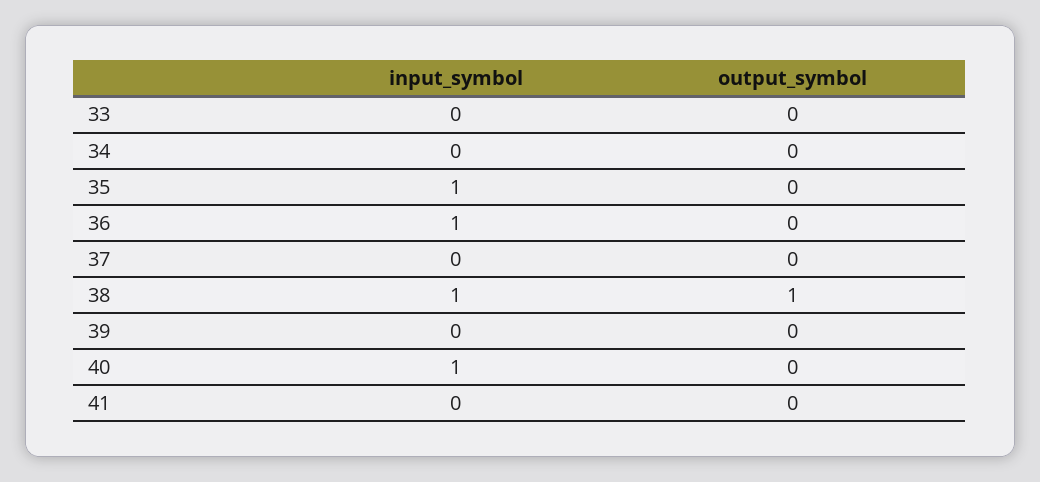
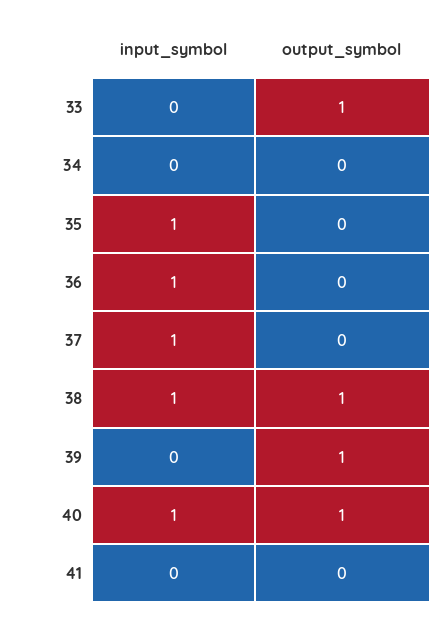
output_symbol, 33: 0 -> 1
input_symbol, 37: 0 -> 1
output_symbol, 39: 0 -> 1
output_symbol, 40: 0 -> 1

